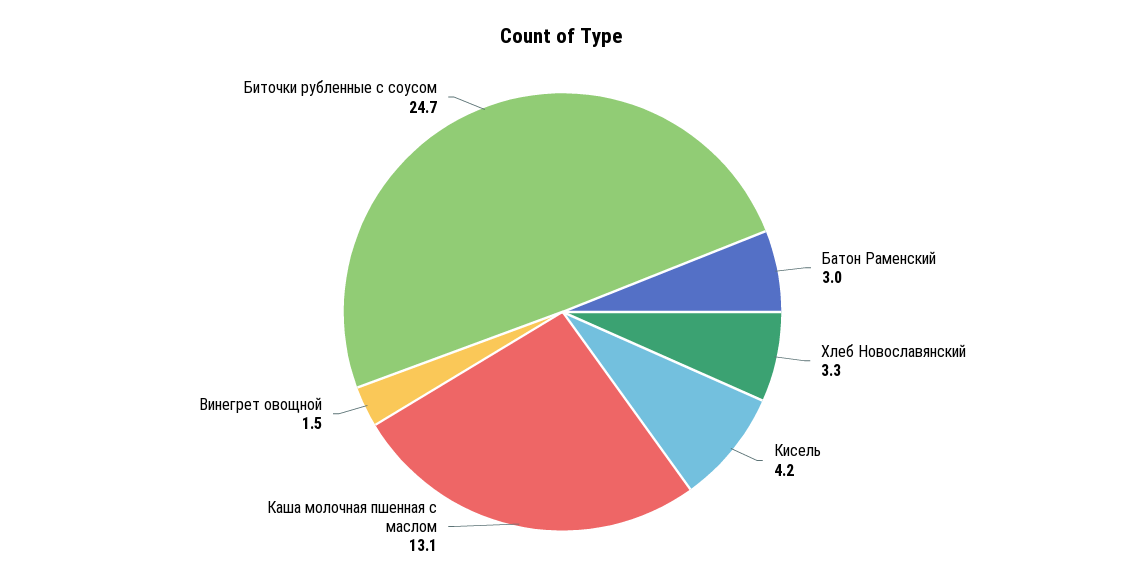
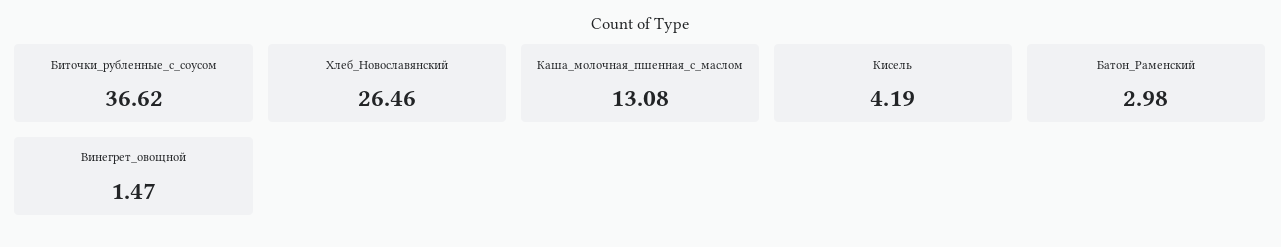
Хлеб Новославянский: 3.3 -> 26.46
Биточки рубленные с соусом: 24.7 -> 36.62

